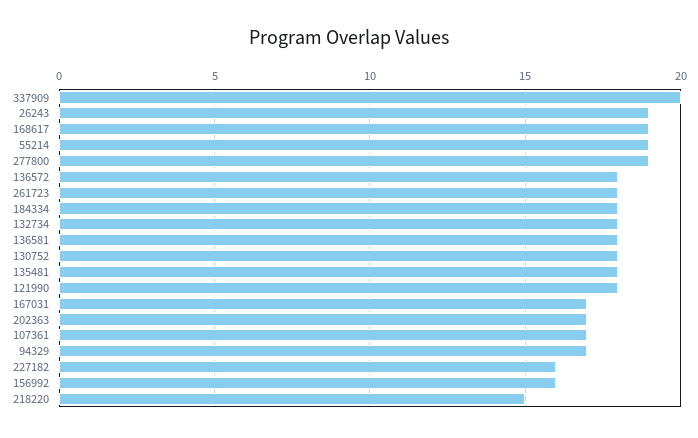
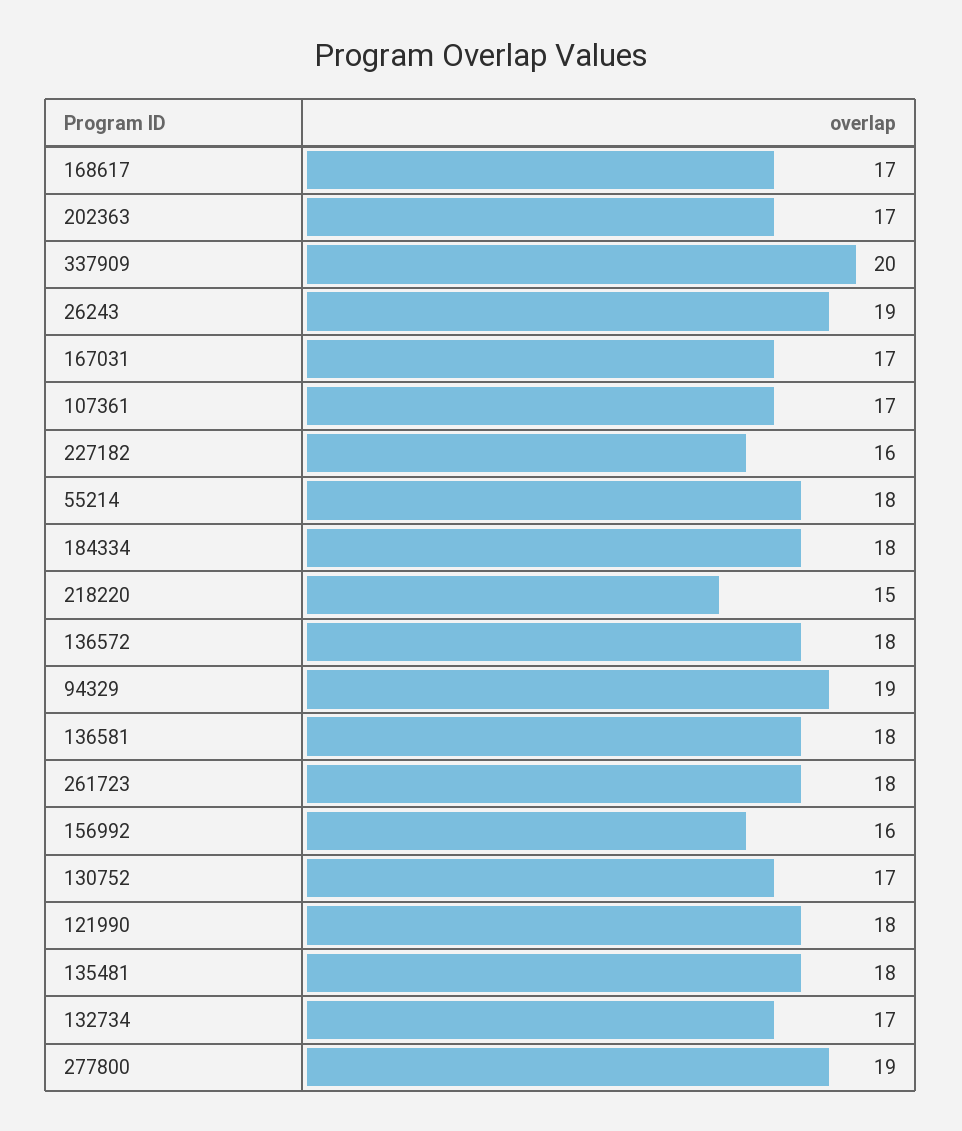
168617: 19 -> 17
55214: 19 -> 18
132734: 18 -> 17
130752: 18 -> 17
94329: 17 -> 19

